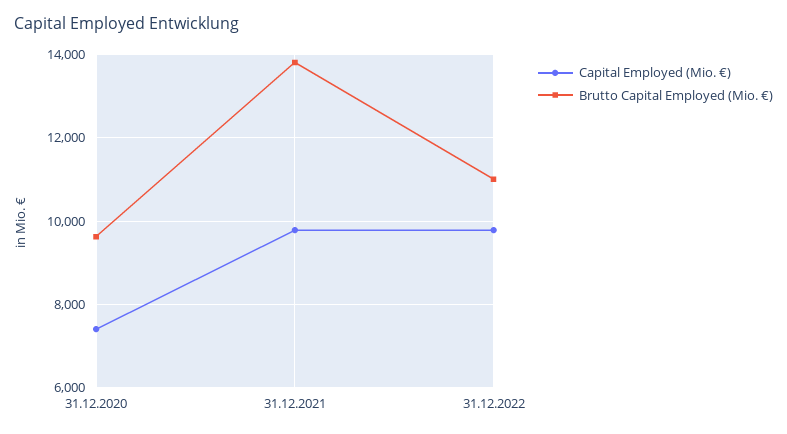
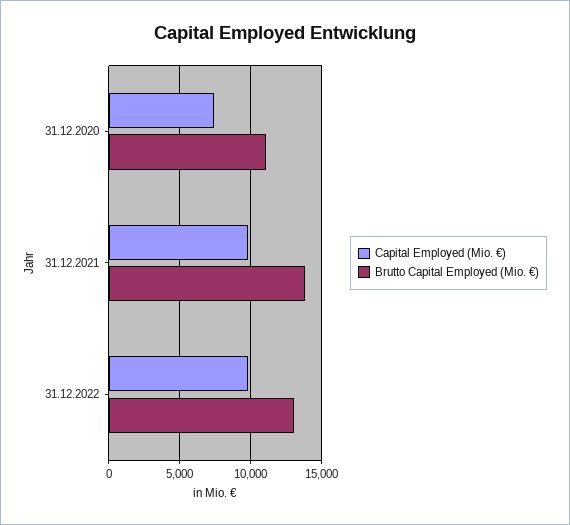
Brutto Capital Employed (Mio. €), 31.12.2020: 9600 -> 11000
Brutto Capital Employed (Mio. €), 31.12.2022: 11000 -> 13000

